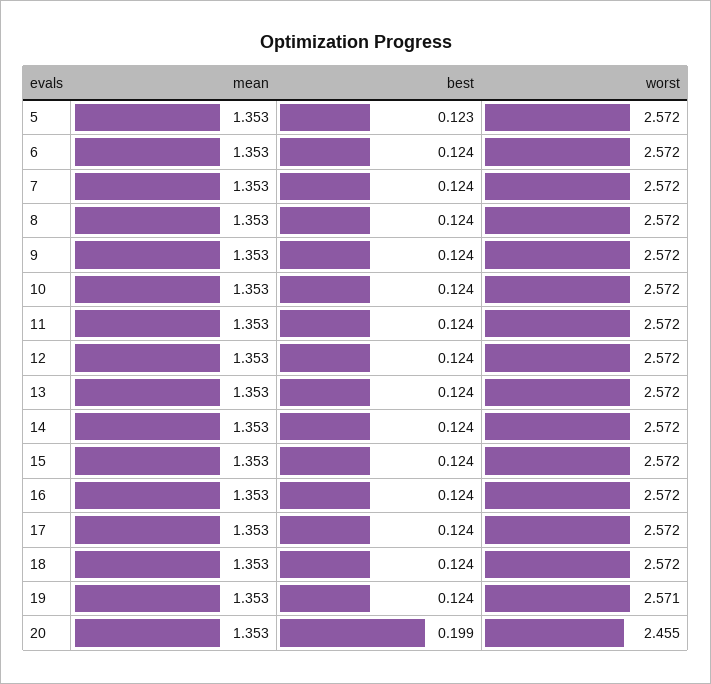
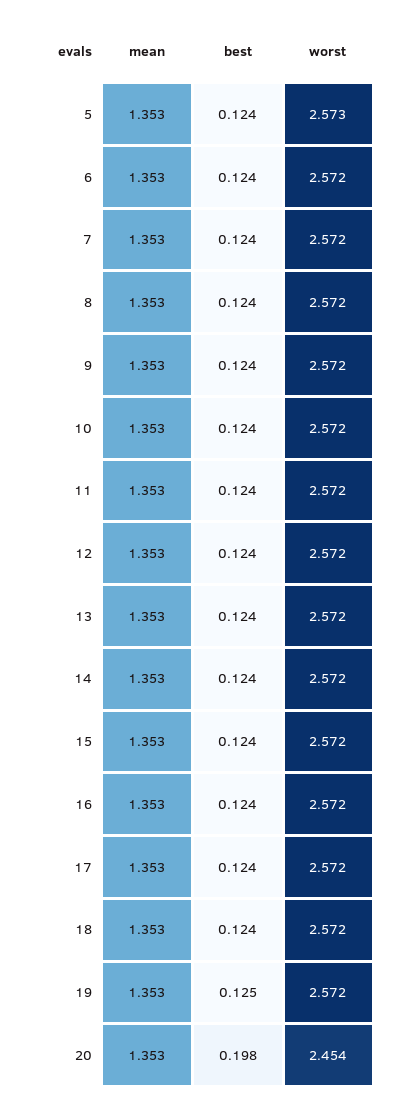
best, 5: 0.123 -> 0.124
worst, 5: 2.572 -> 2.573
best, 19: 0.124 -> 0.125
worst, 19: 2.571 -> 2.572
best, 20: 0.199 -> 0.198
worst, 20: 2.455 -> 2.454

